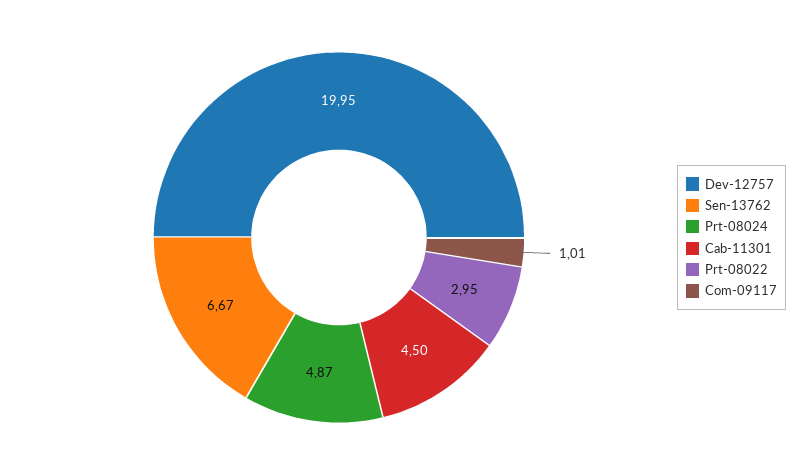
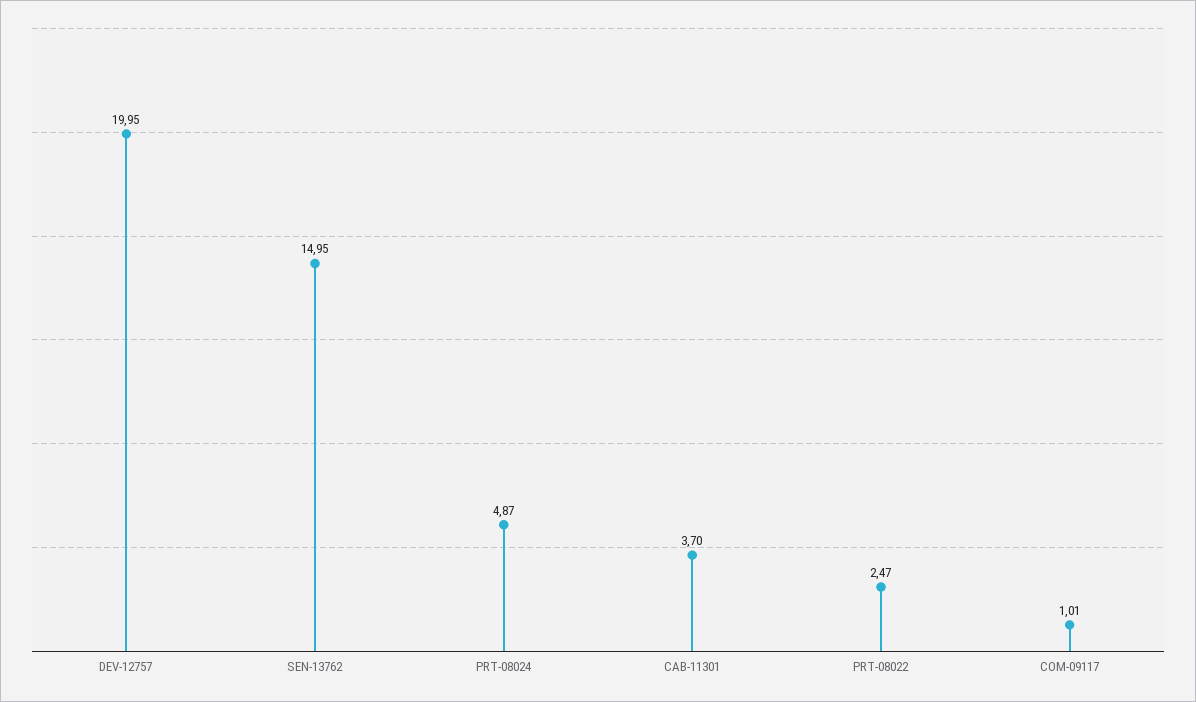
Sen-13762: 6.67 -> 14.95
Cab-11301: 4.5 -> 3.7
Prt-08022: 2.95 -> 2.47

